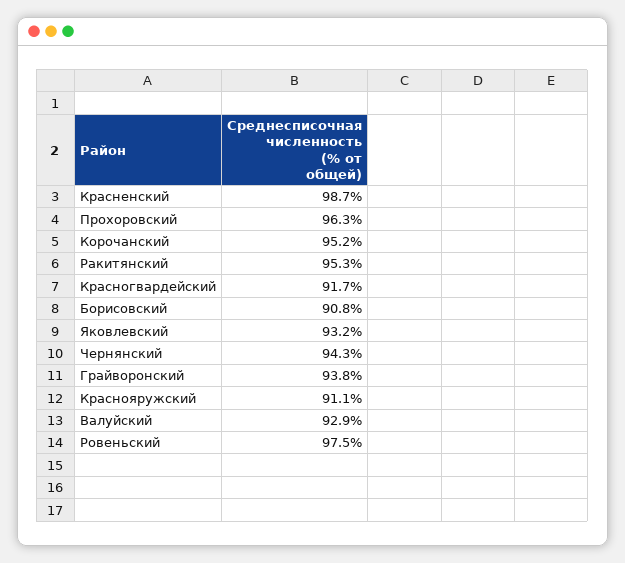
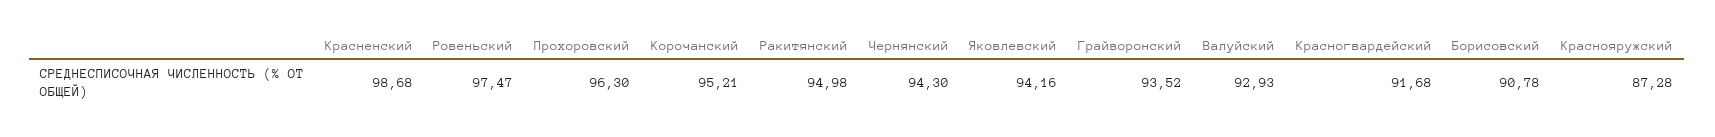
Ракитянский: 95.3 -> 94.98
Яковлевский: 93.2 -> 94.16
Грайворонский: 93.8 -> 93.52
Краснояружский: 91.1 -> 87.28

